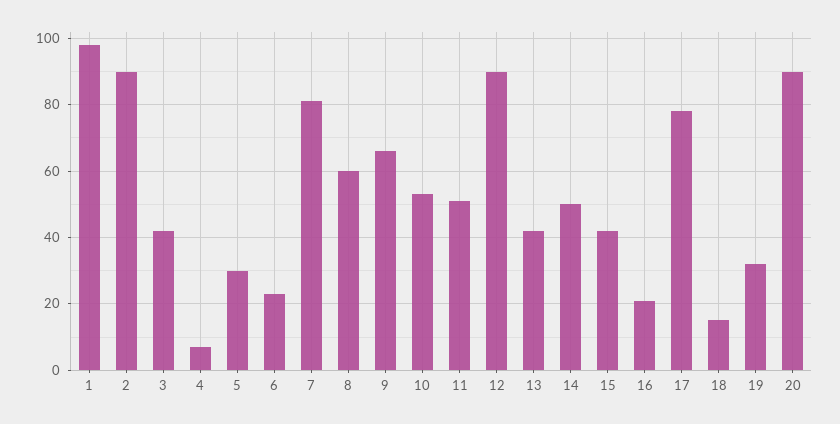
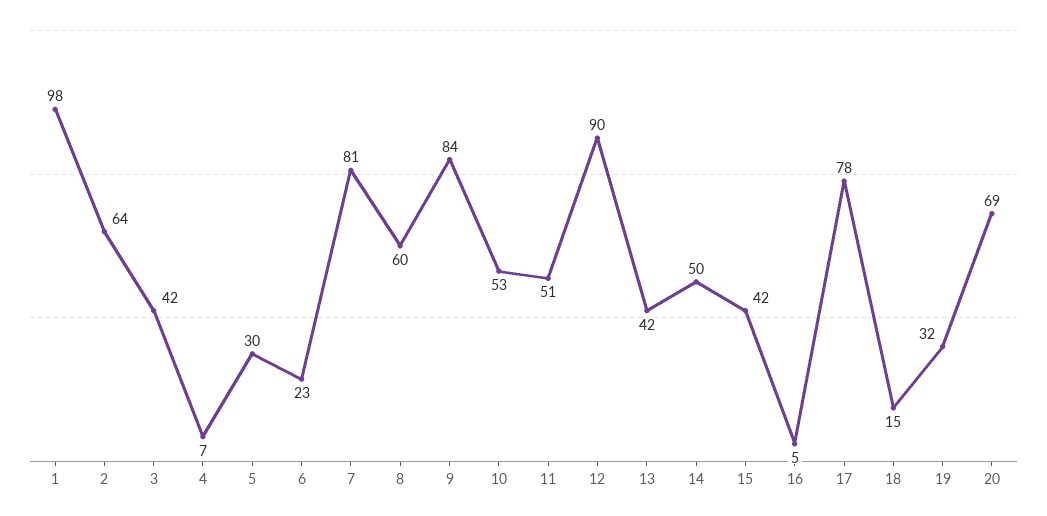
2: 90 -> 64
9: 65 -> 84
16: 20 -> 5
20: 90 -> 69

